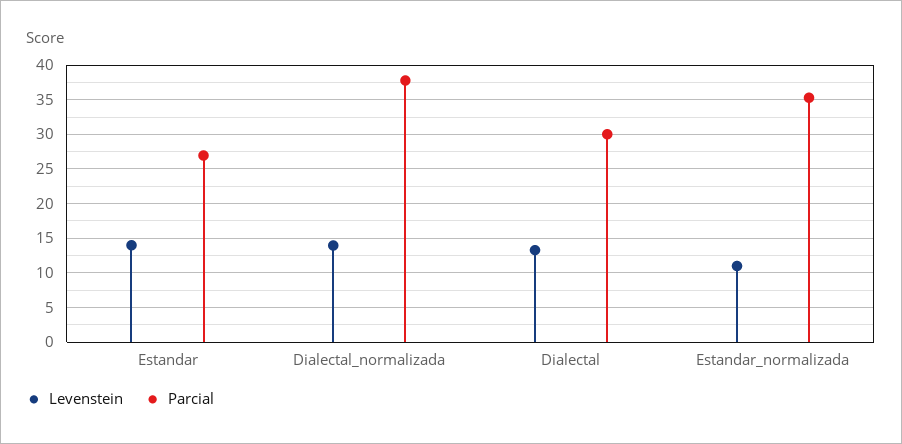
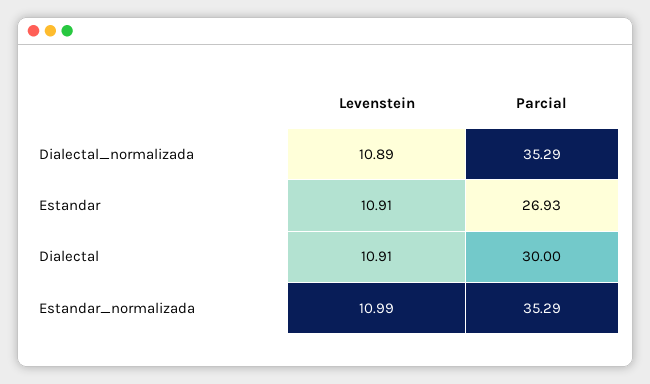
Levenstein, Estandar: 14 -> 10.91
Levenstein, Dialectal_normalizada: 14 -> 10.89
Parcial, Dialectal_normalizada: 38 -> 35.29
Levenstein, Dialectal: 13 -> 10.91

